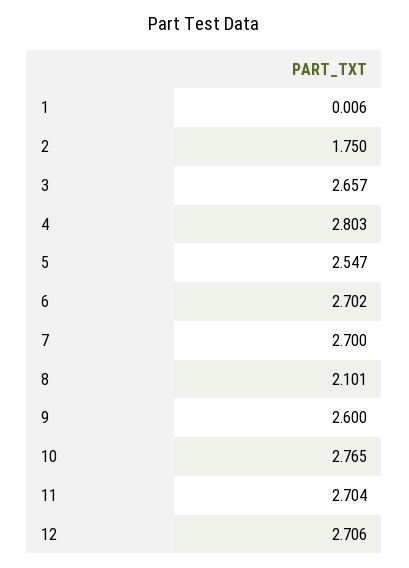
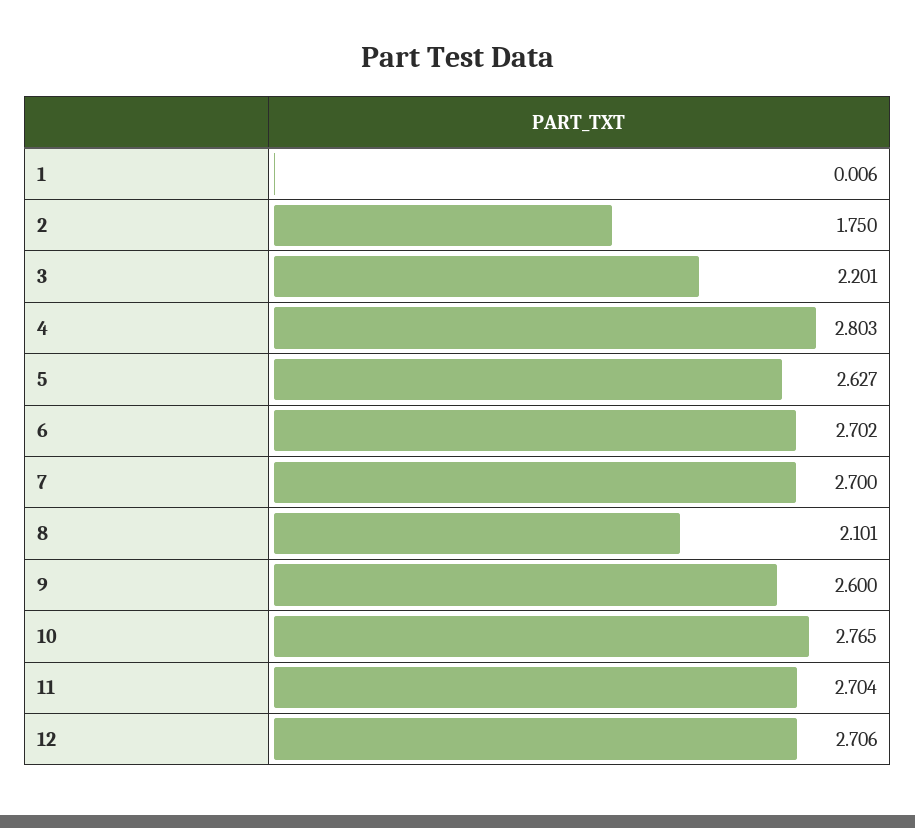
3: 2.657 -> 2.201
5: 2.547 -> 2.627

